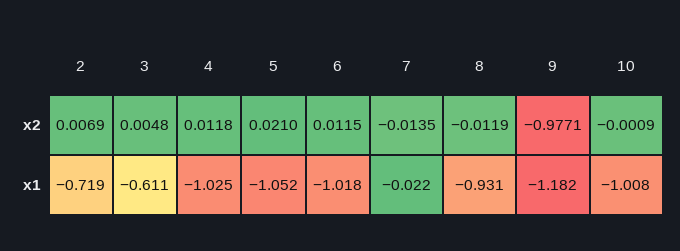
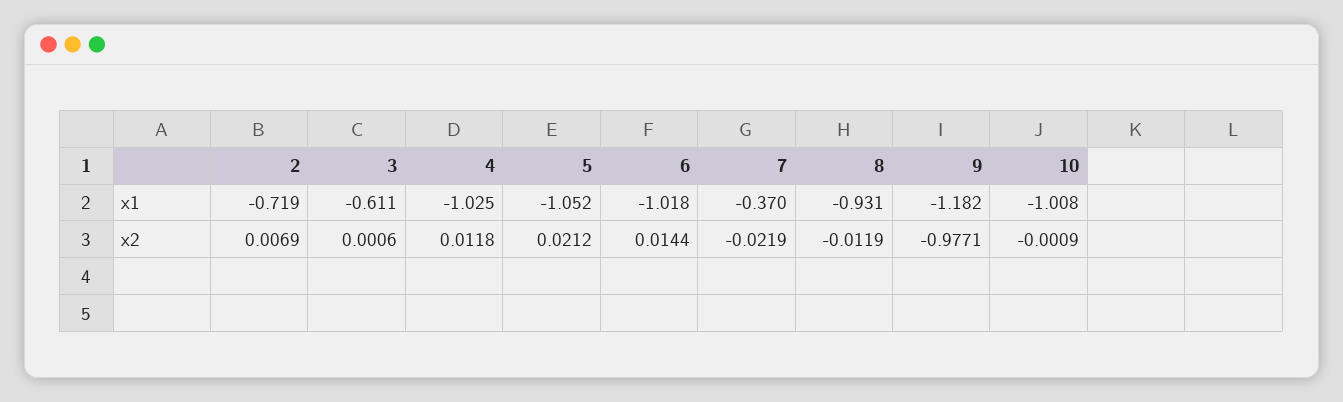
3, x2: 0.0048 -> 0.0006
5, x2: 0.021 -> 0.0212
6, x2: 0.0115 -> 0.0144
7, x2: -0.0135 -> -0.0219
7, x1: -0.022 -> -0.37

